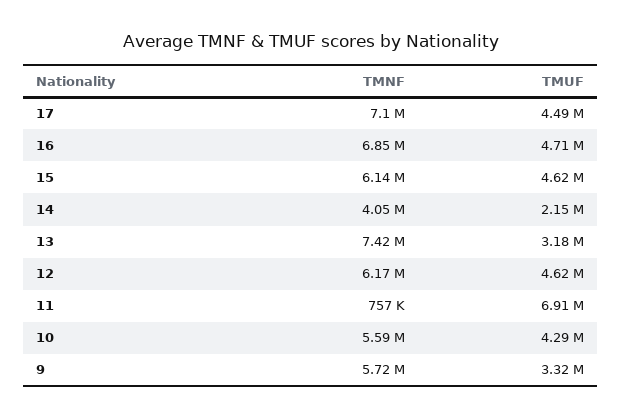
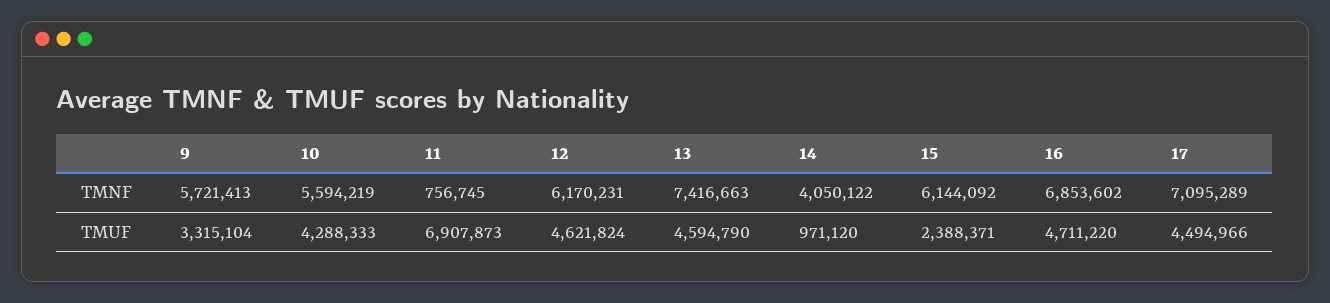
TMUF, 15: 4620000 -> 2388371
TMUF, 14: 2150000 -> 971120
TMUF, 13: 3180000 -> 4594790

